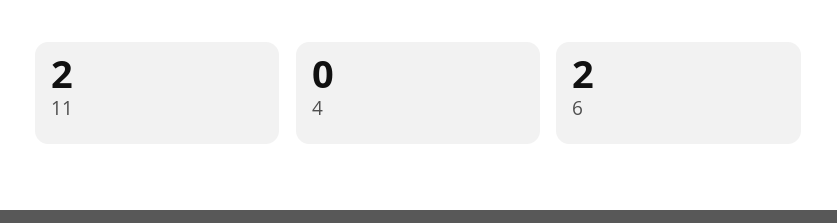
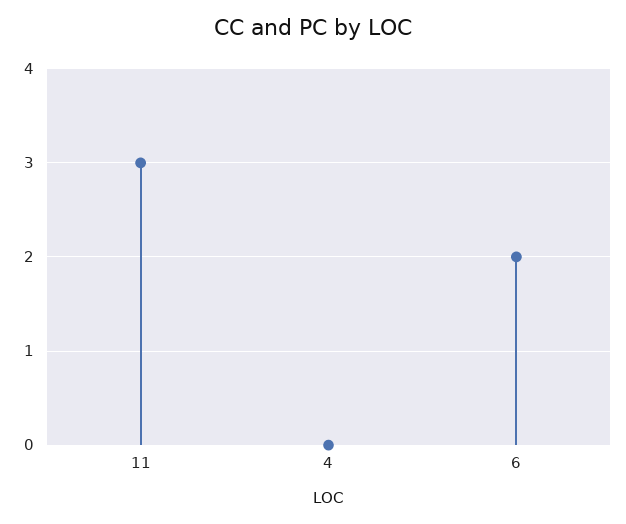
11: 2 -> 3

